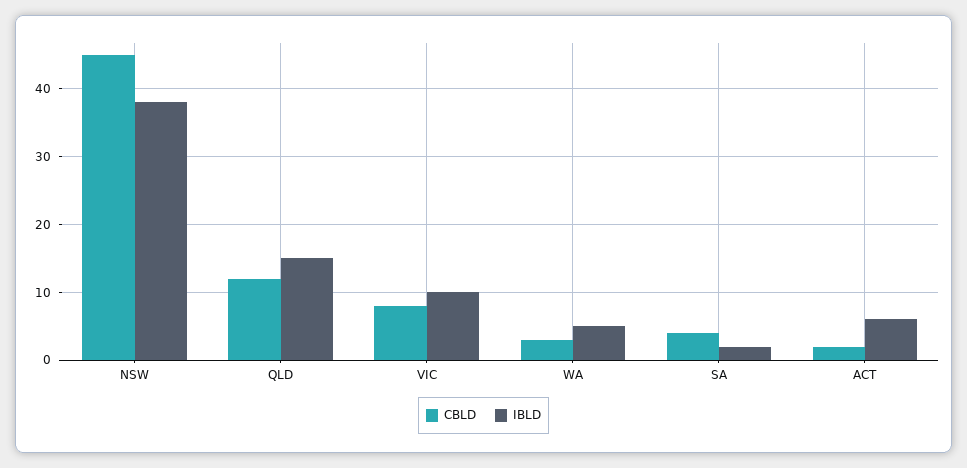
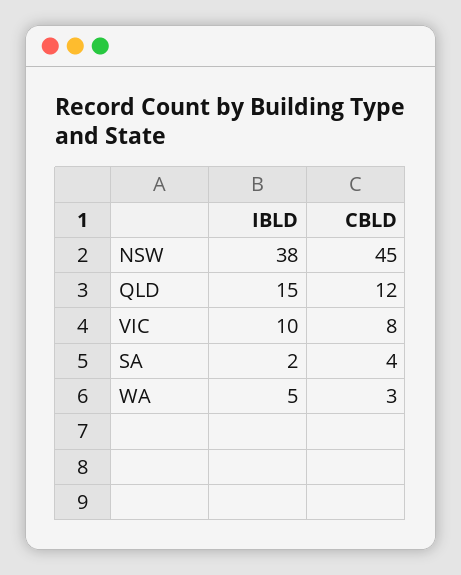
CBLD, ACT: 2 -> none
IBLD, ACT: 6 -> none

